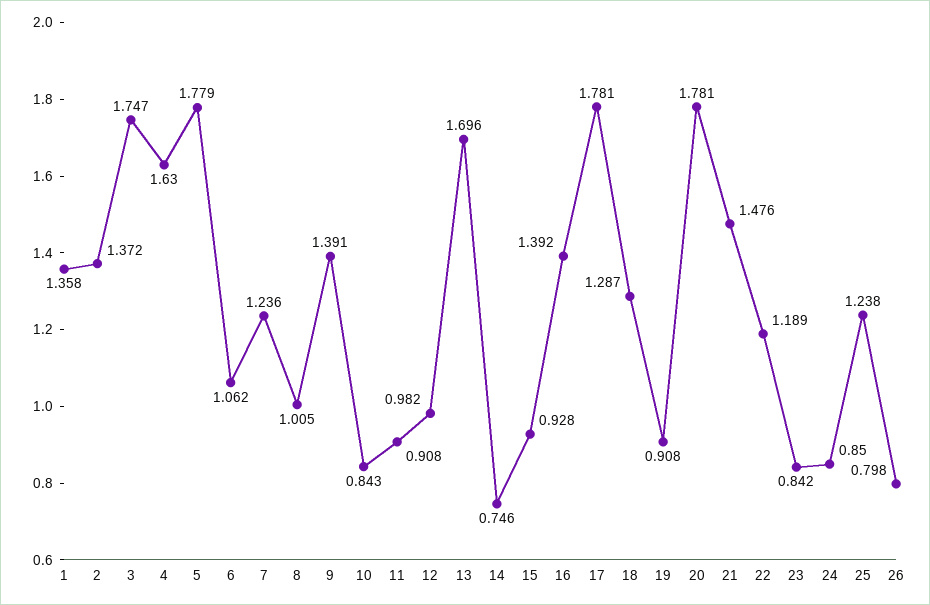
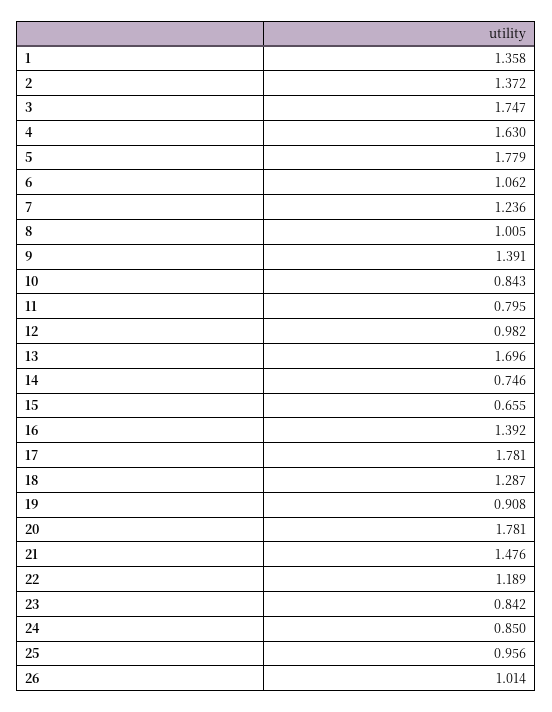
11: 0.908 -> 0.795
15: 0.928 -> 0.655
25: 1.238 -> 0.956
26: 0.798 -> 1.014

